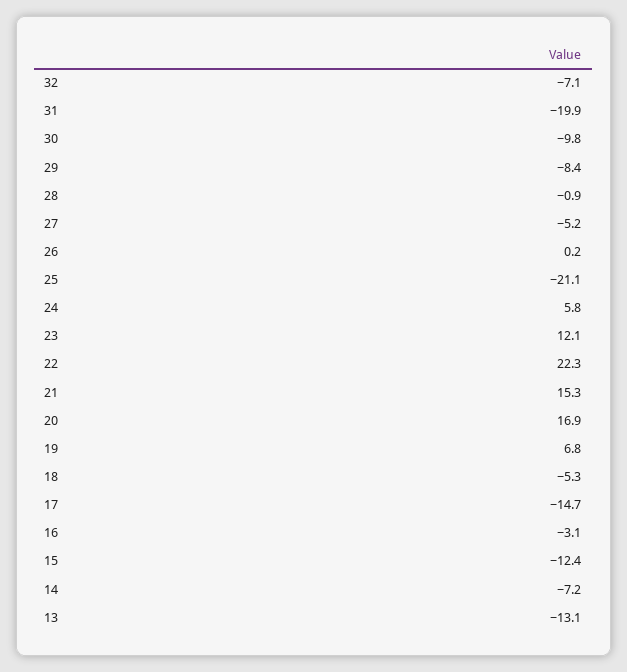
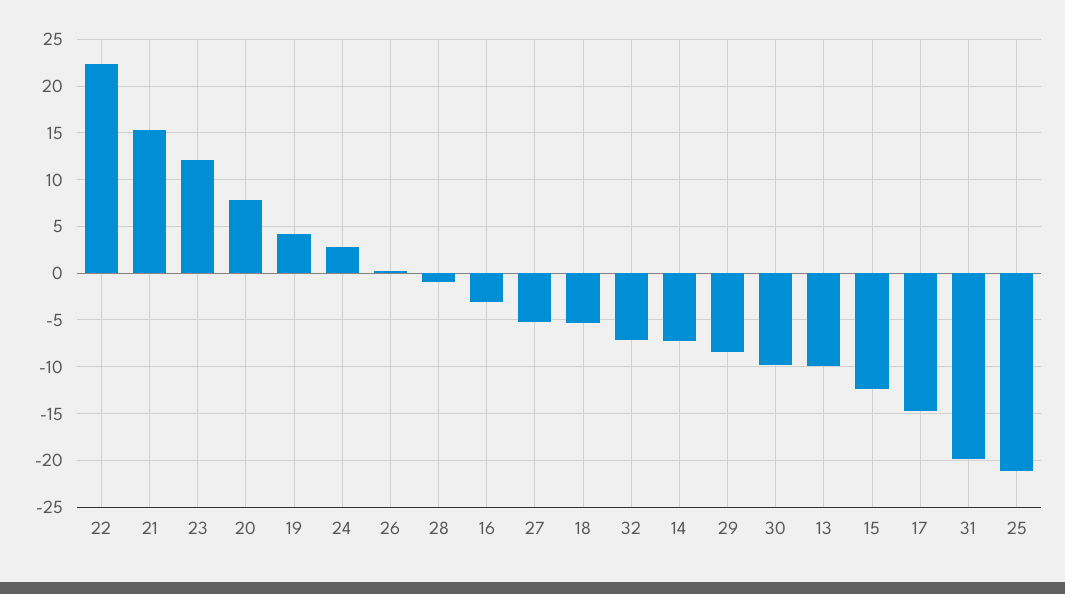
24: 5.8 -> 3
20: 16.9 -> 8
19: 6.8 -> 4
13: -13.1 -> -10

